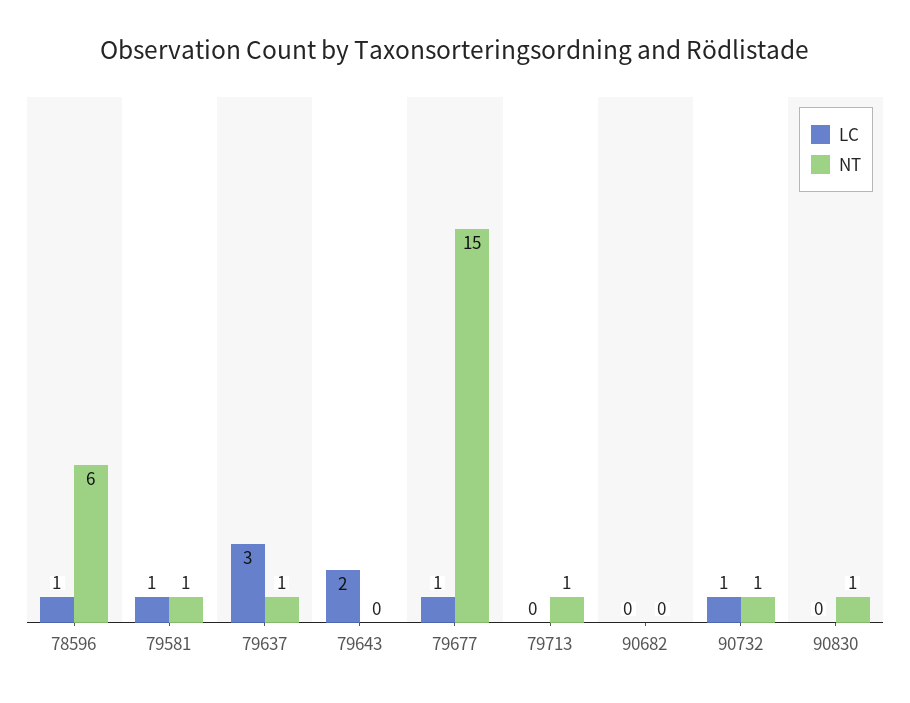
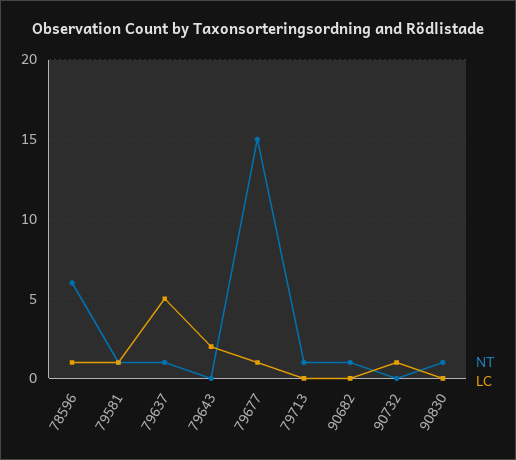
LC, 79637: 3 -> 5
NT, 90682: 0 -> 1
NT, 90732: 1 -> 0

